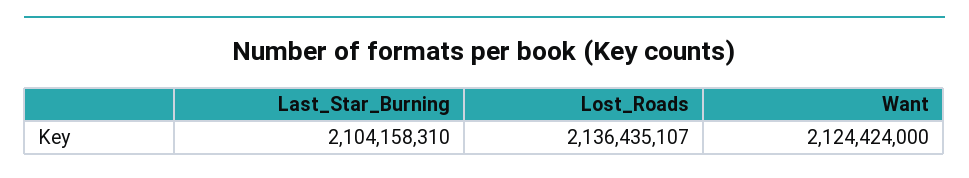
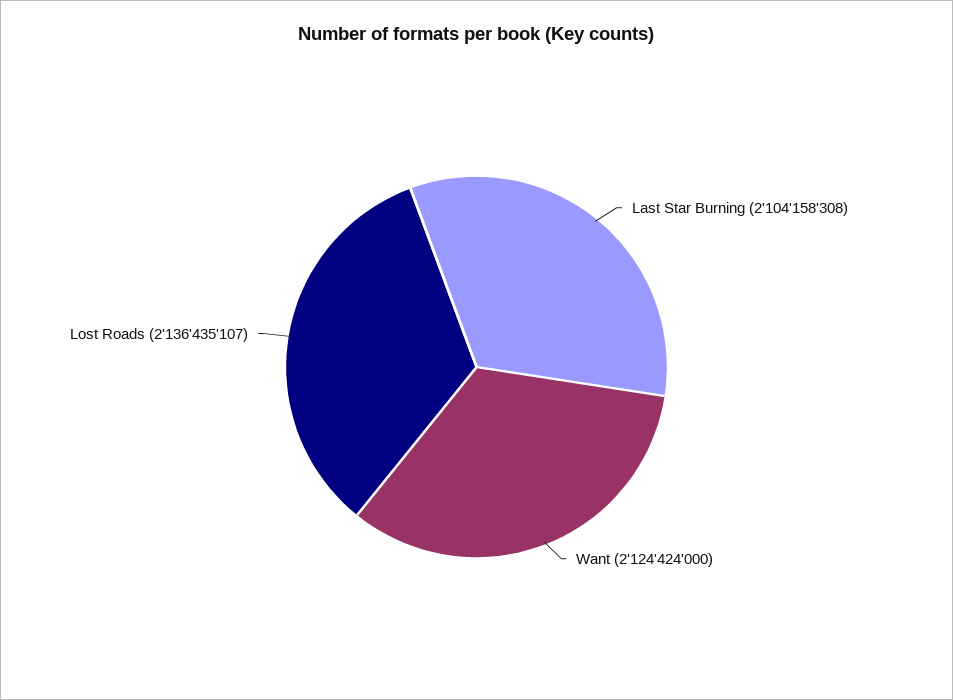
Last_Star_Burning: 2104158310 -> 2104158308

